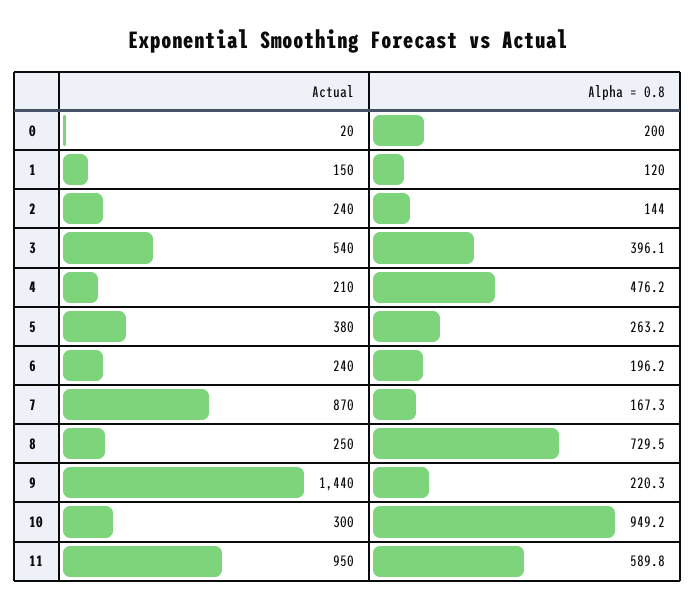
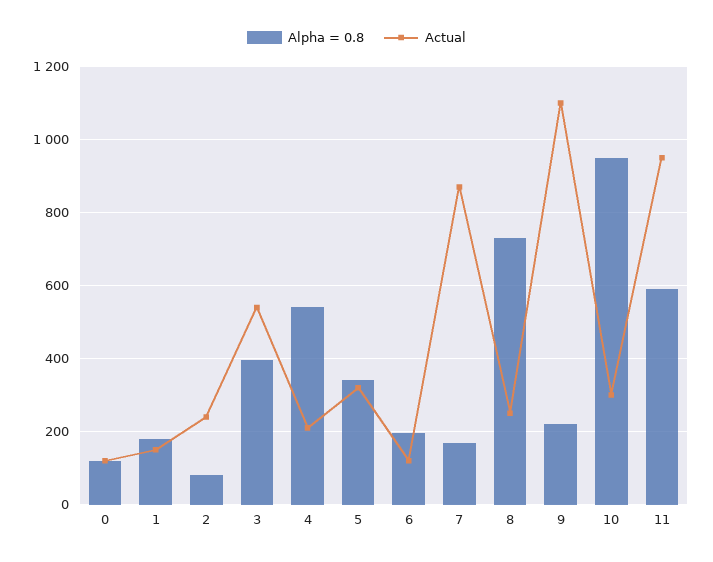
Actual, 0: 20 -> 120
Alpha = 0.8, 0: 200 -> 120
Alpha = 0.8, 1: 120 -> 180
Alpha = 0.8, 2: 144 -> 80
Alpha = 0.8, 4: 476.2 -> 540
Actual, 5: 380 -> 320
Alpha = 0.8, 5: 263.2 -> 340
Actual, 6: 240 -> 120
Actual, 9: 1440 -> 1100

